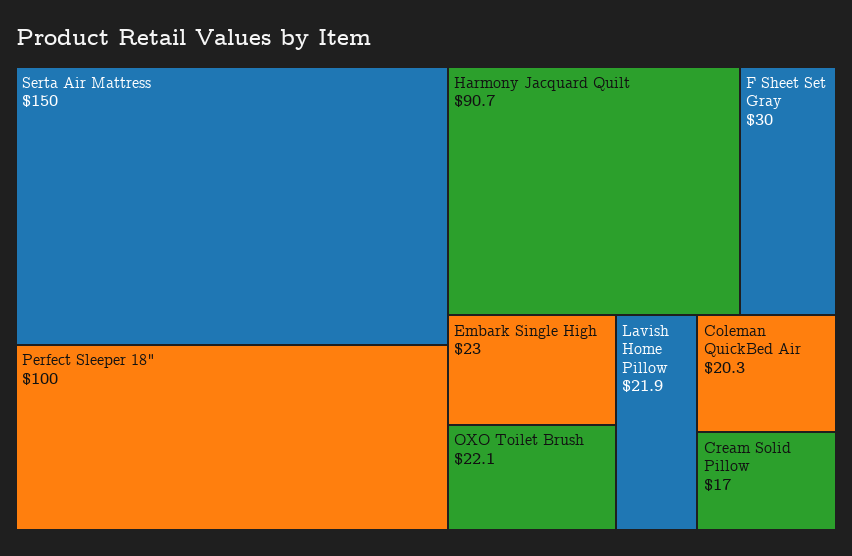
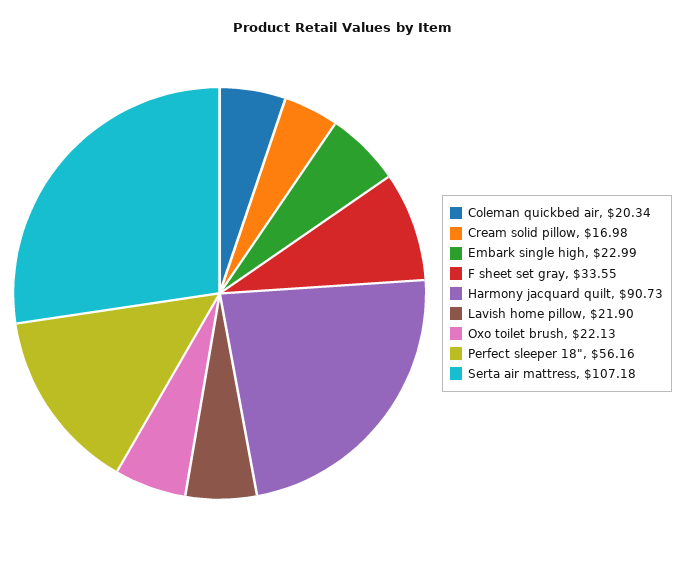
Serta Air Mattress: 150 -> 107.18
Perfect Sleeper 18": 100 -> 56.16
F Sheet Set Gray: 30 -> 33.55

